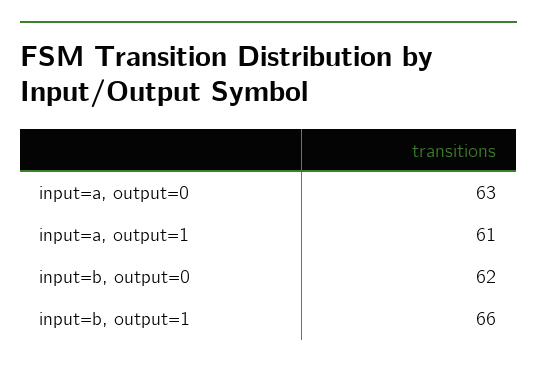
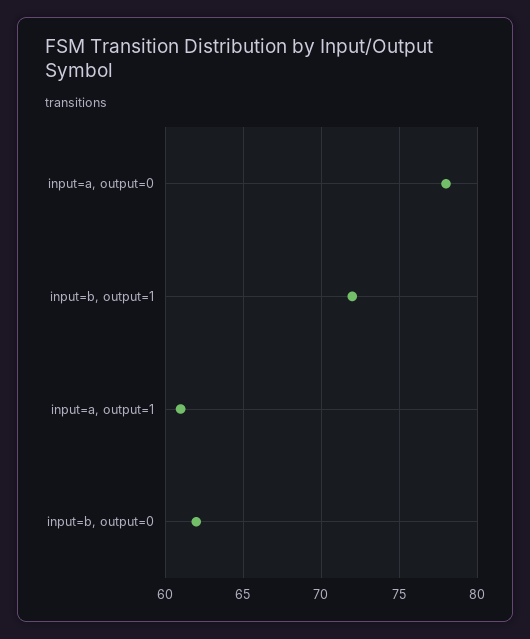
input=a, output=0: 63 -> 78
input=b, output=1: 66 -> 72

